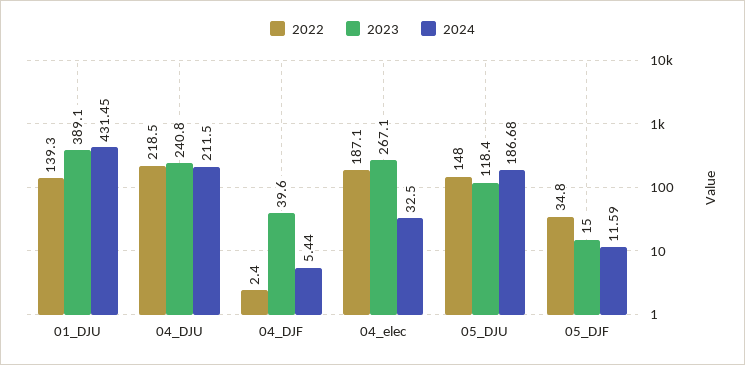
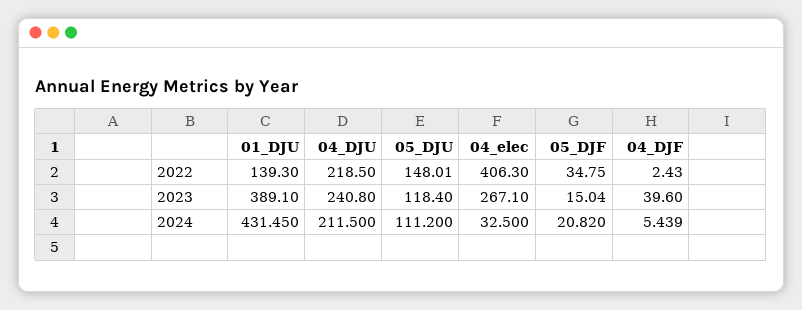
2022, 04_elec: 187.1 -> 406.3
2024, 05_DJU: 186.68 -> 111.2
2024, 05_DJF: 11.59 -> 20.82

